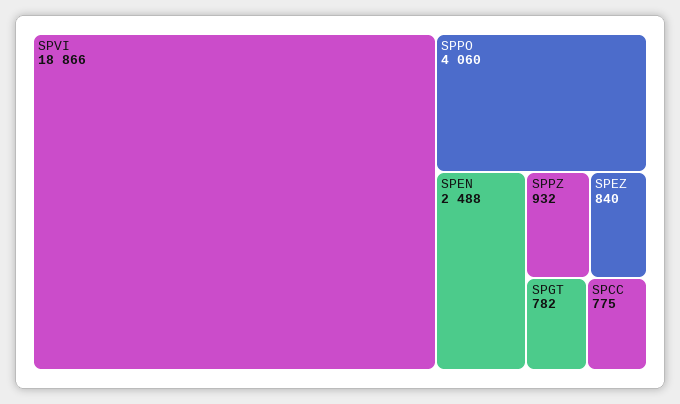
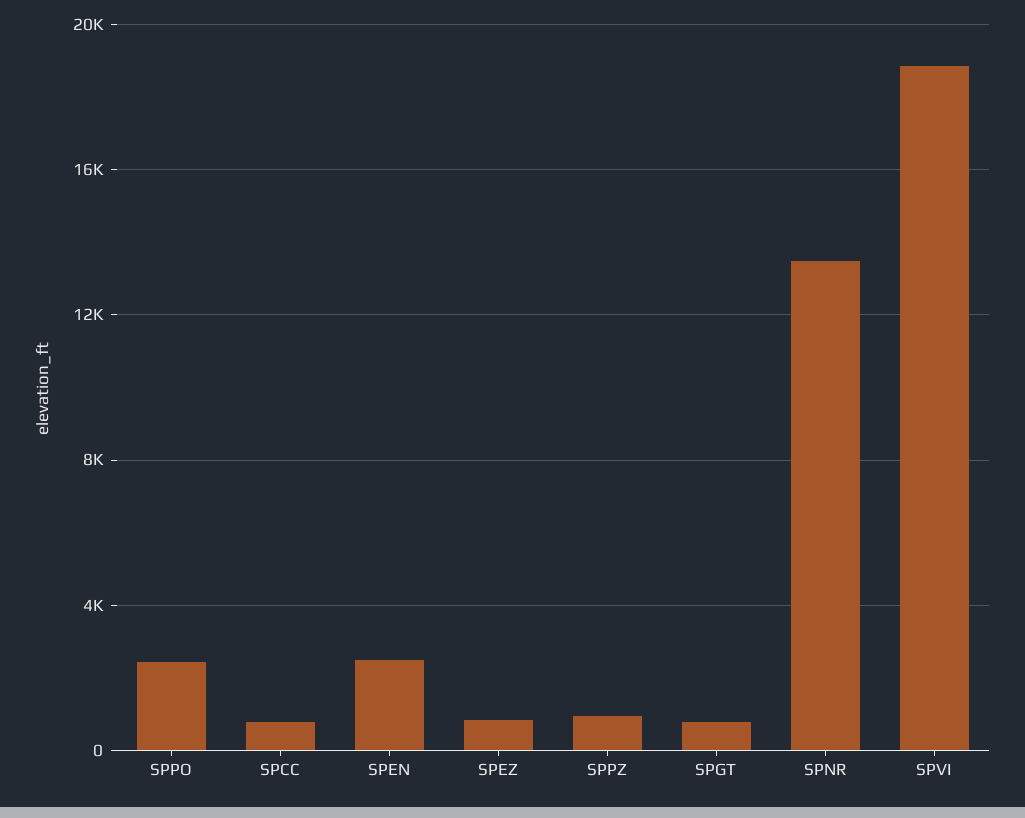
SPPO: 4060 -> 2500
SPNR: none -> 13500

